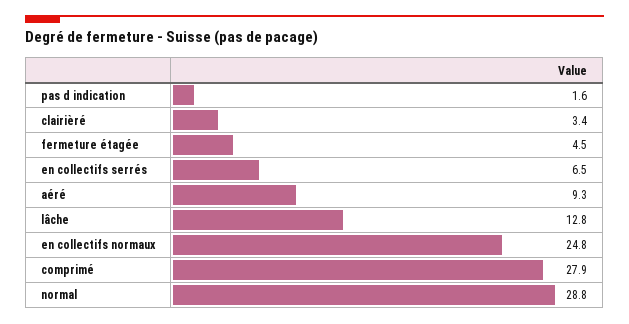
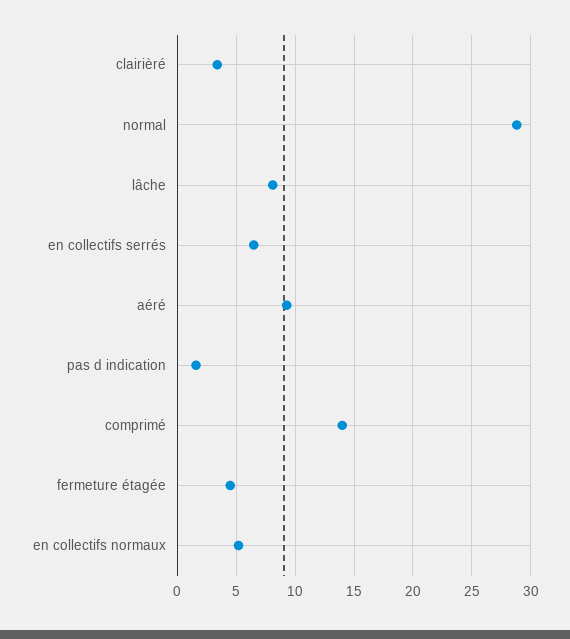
lâche: 12.8 -> 8
en collectifs normaux: 24.8 -> 5
comprimé: 27.9 -> 14

